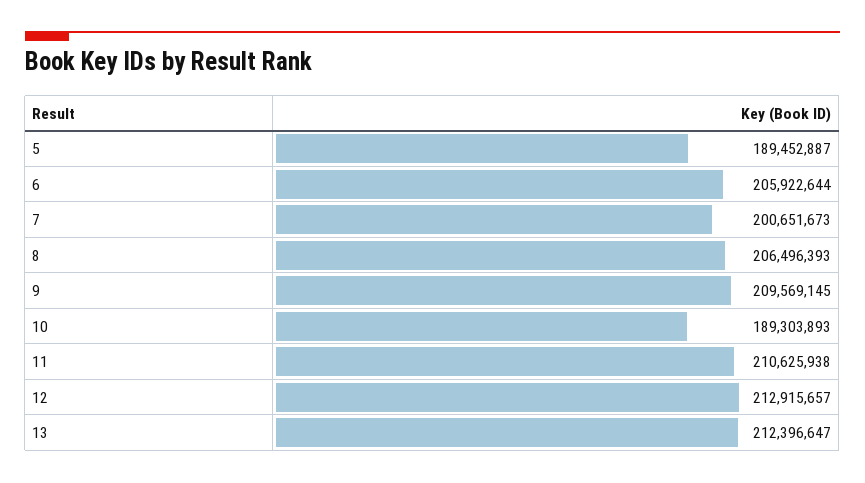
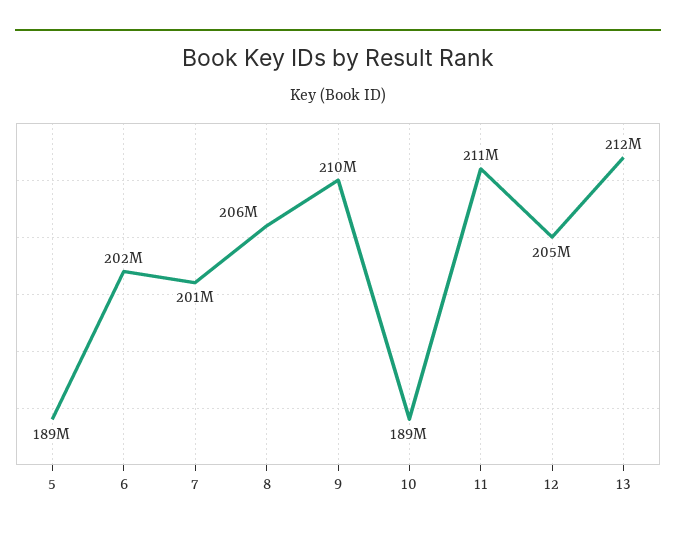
6: 205922644 -> 202000000
12: 212915657 -> 205000000

